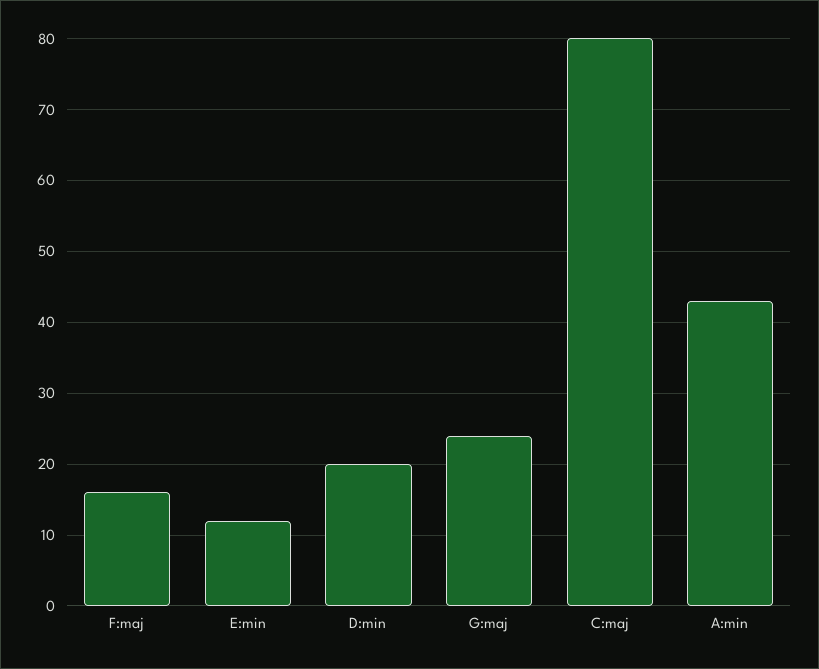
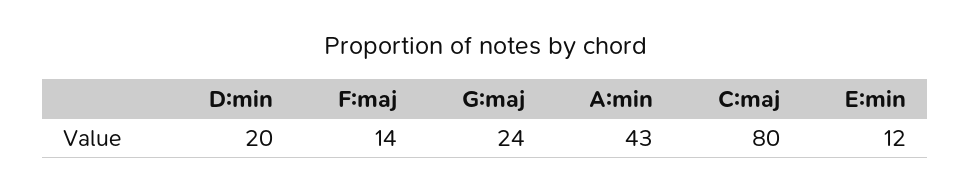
F:maj: 16 -> 14

